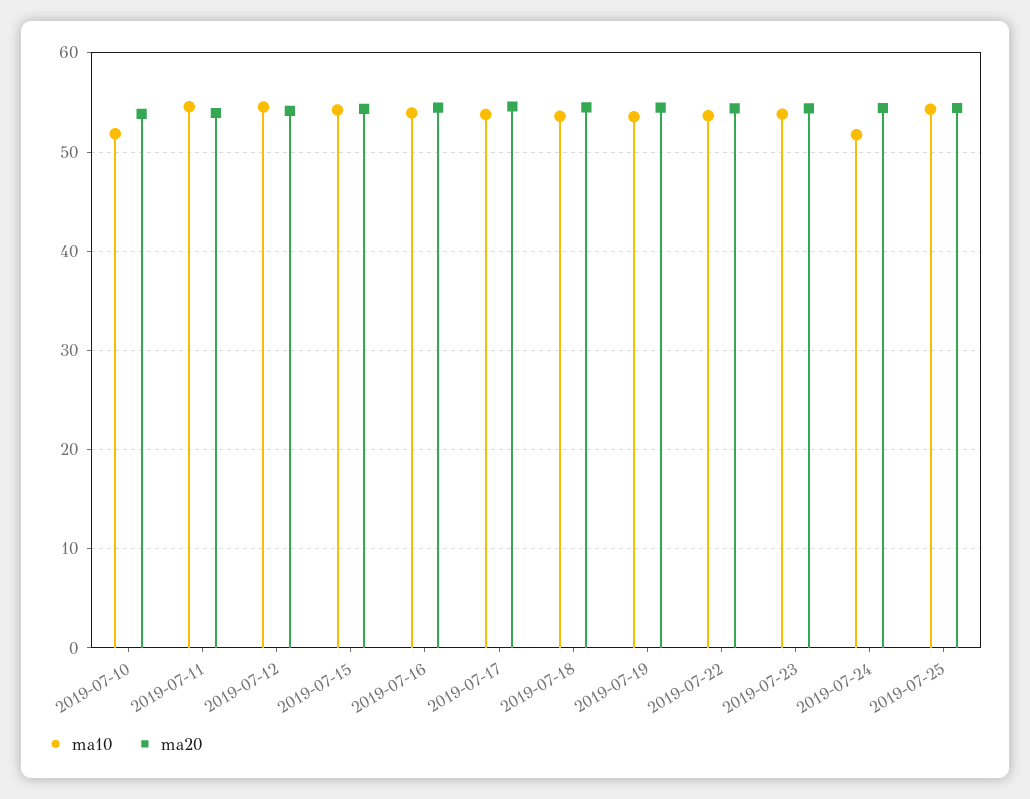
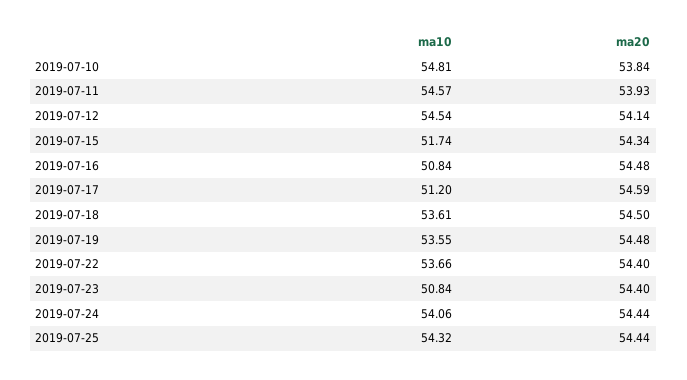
ma10, 2019-07-10: 52 -> 54.81
ma10, 2019-07-15: 54 -> 51.74
ma10, 2019-07-16: 54 -> 50.84
ma10, 2019-07-17: 54 -> 51.2
ma10, 2019-07-23: 54 -> 50.84
ma10, 2019-07-24: 52 -> 54.06

